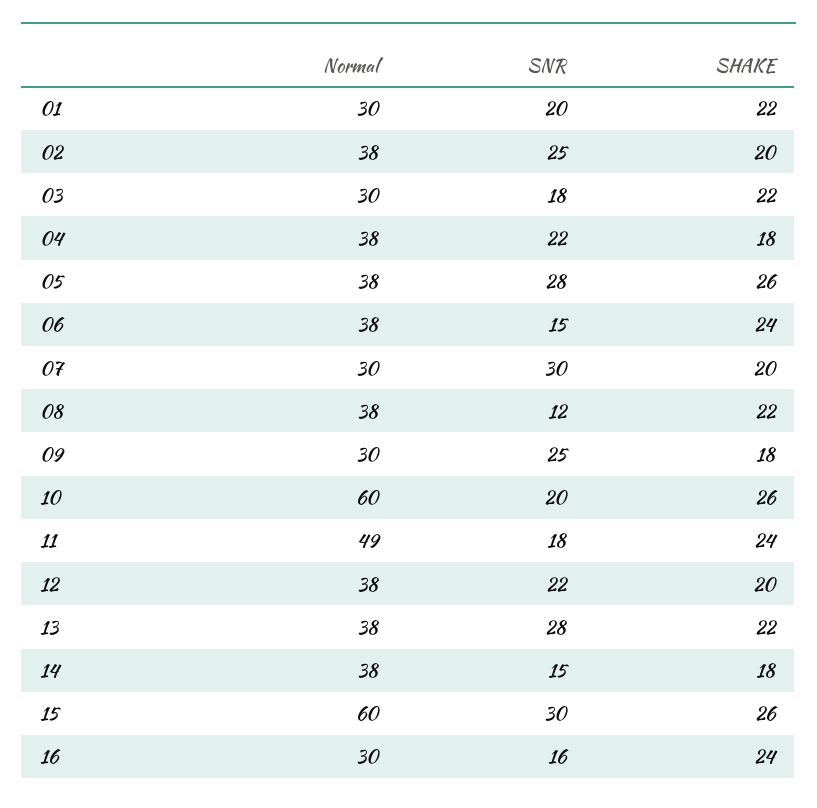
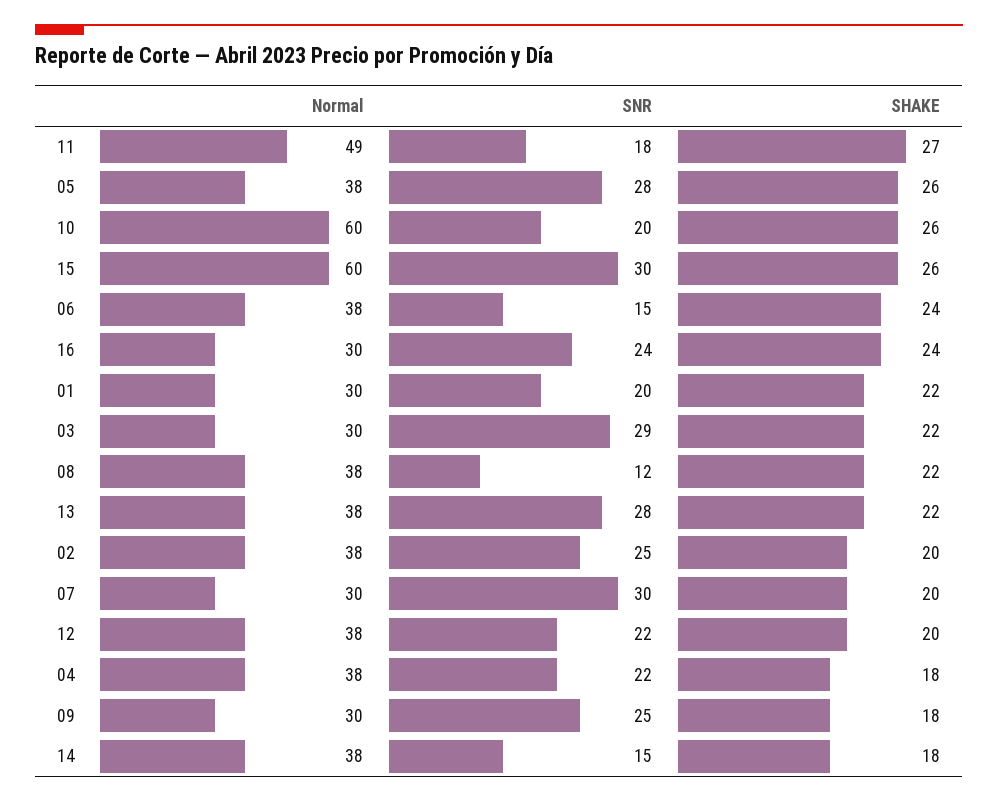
SNR, 03: 18 -> 29
SHAKE, 11: 24 -> 27
SNR, 16: 16 -> 24

